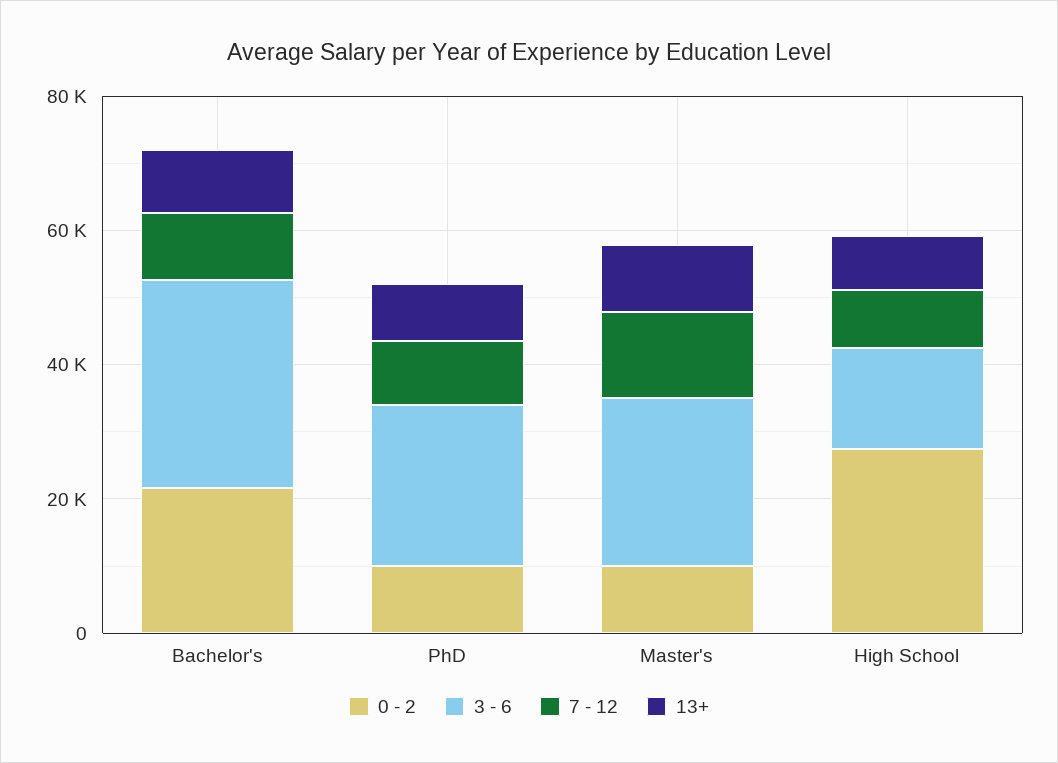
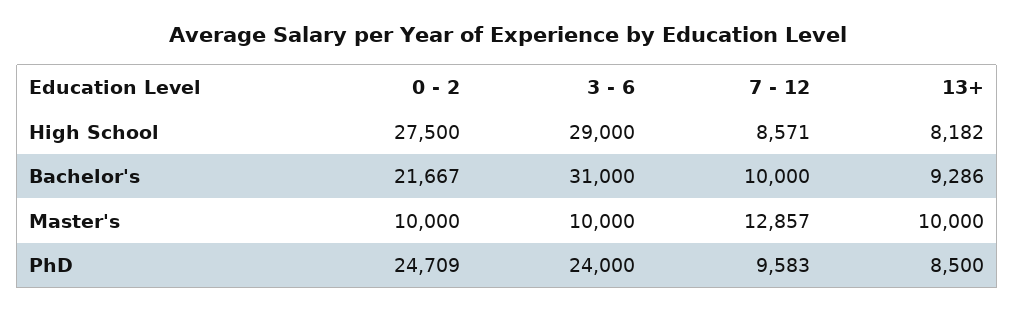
0 - 2, PhD: 10000 -> 24709
3 - 6, Master's: 25000 -> 10000
3 - 6, High School: 15000 -> 29000

